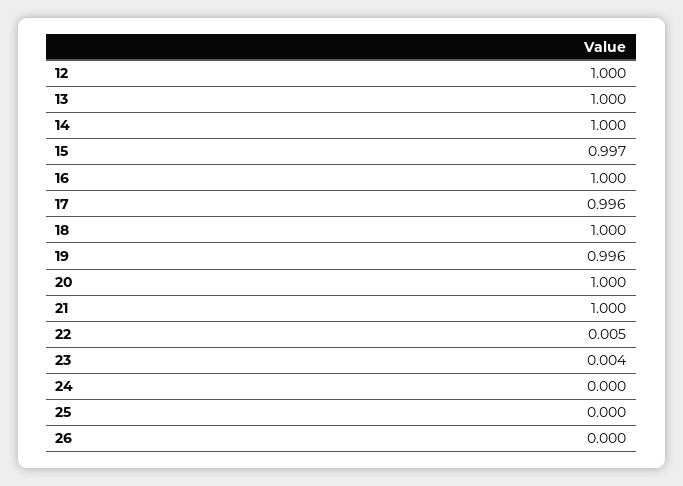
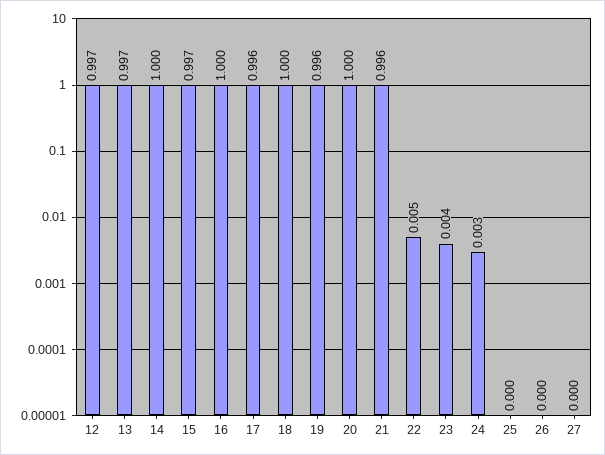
12: 1 -> 0.997
13: 1 -> 0.997
21: 1 -> 0.996
24: 0 -> 0.003
27: none -> 0

